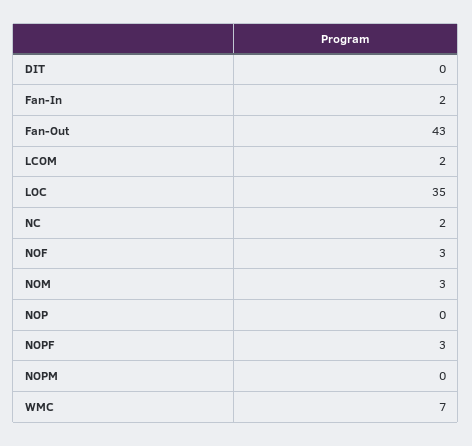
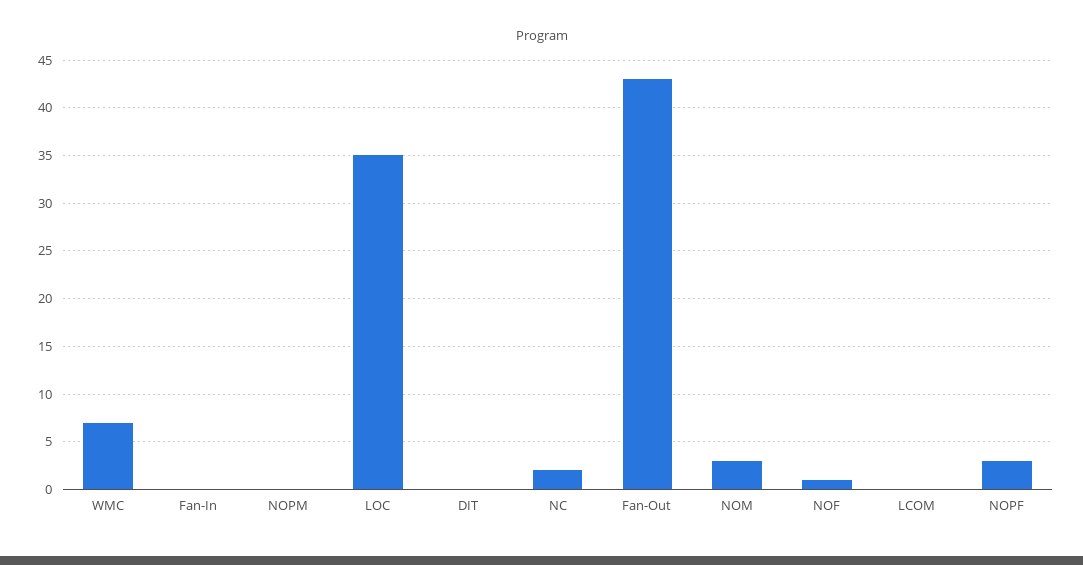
Fan-In: 2 -> 0
LCOM: 2 -> 0
NOF: 3 -> 1
NOP: 0 -> none

